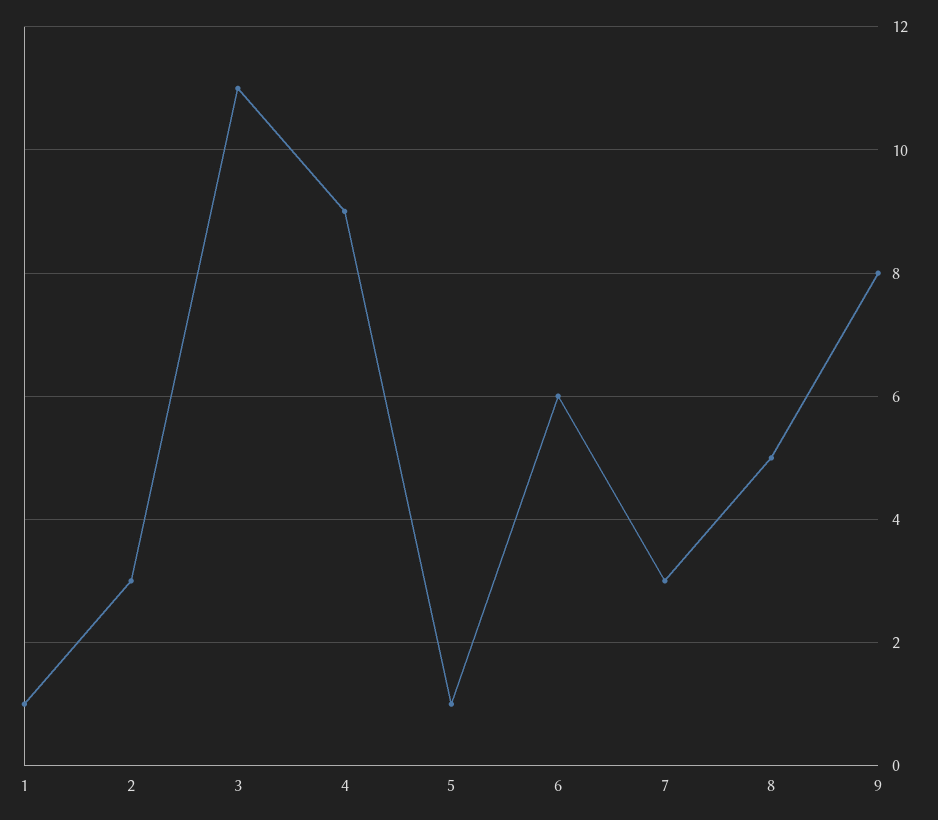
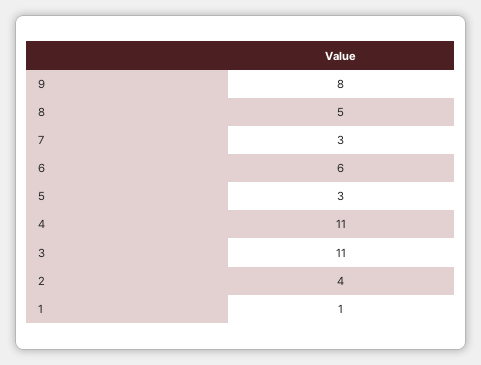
2: 3 -> 4
4: 9 -> 11
5: 1 -> 3

